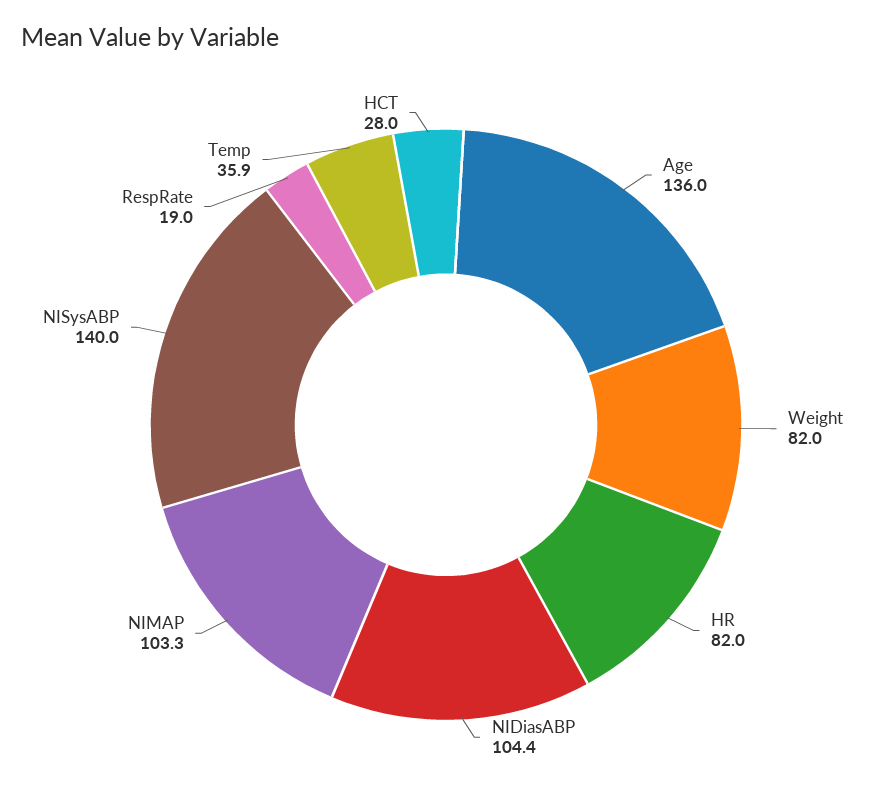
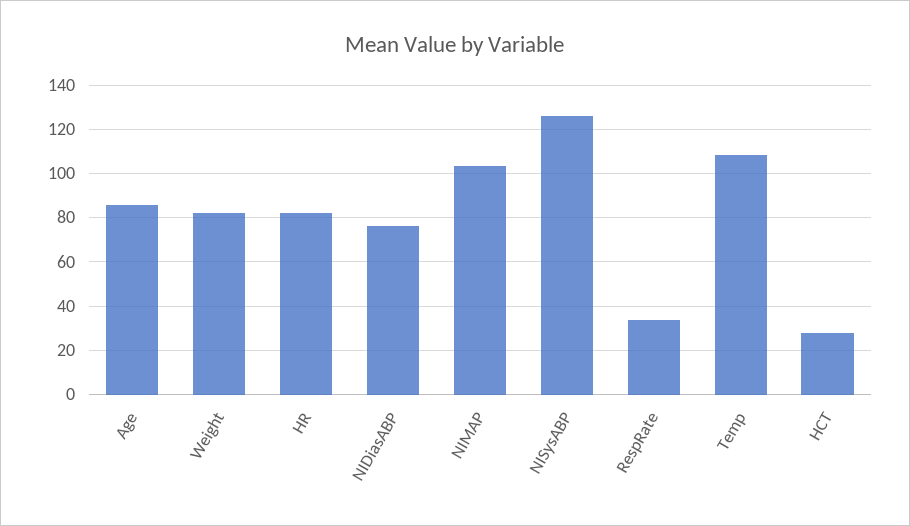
Age: 136 -> 85
NIDiasABP: 104.4 -> 75
NISysABP: 140 -> 125
RespRate: 19 -> 35
Temp: 35.9 -> 110

